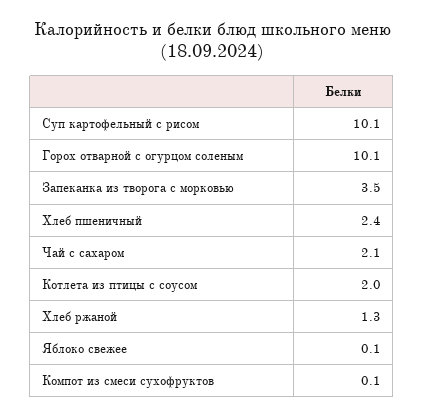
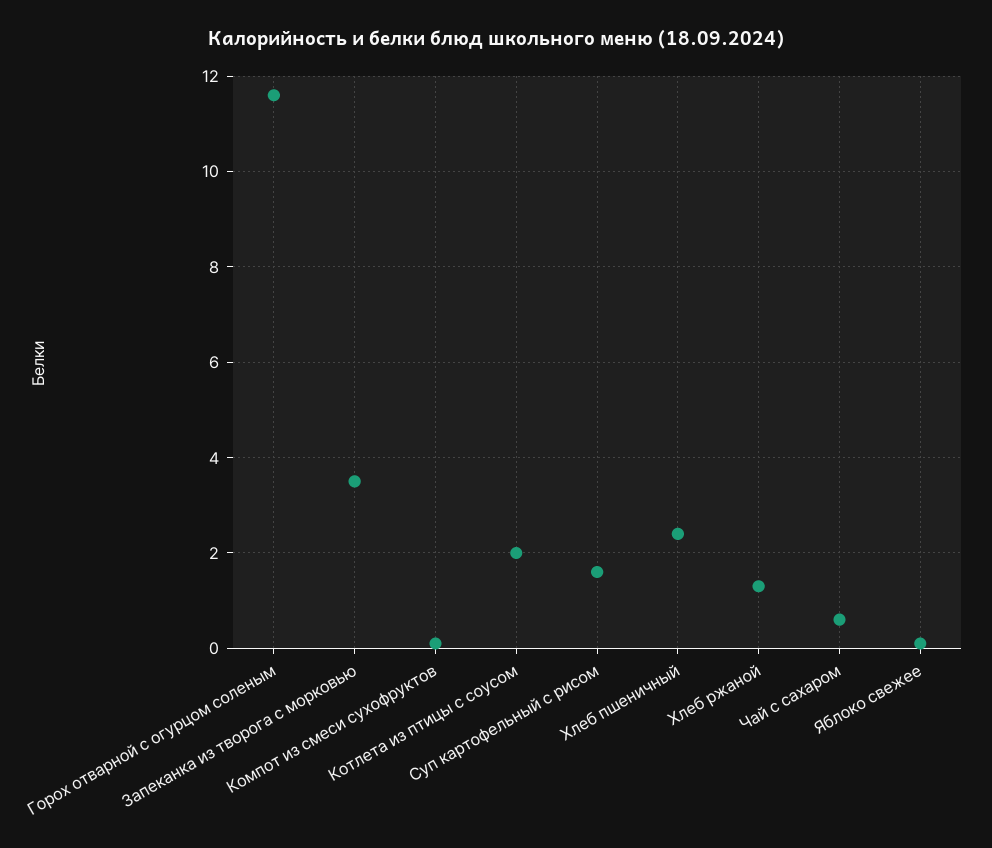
Суп картофельный с рисом: 10.1 -> 1.5
Горох отварной с огурцом соленым: 10.1 -> 11.5
Чай с сахаром: 2.1 -> 0.5

